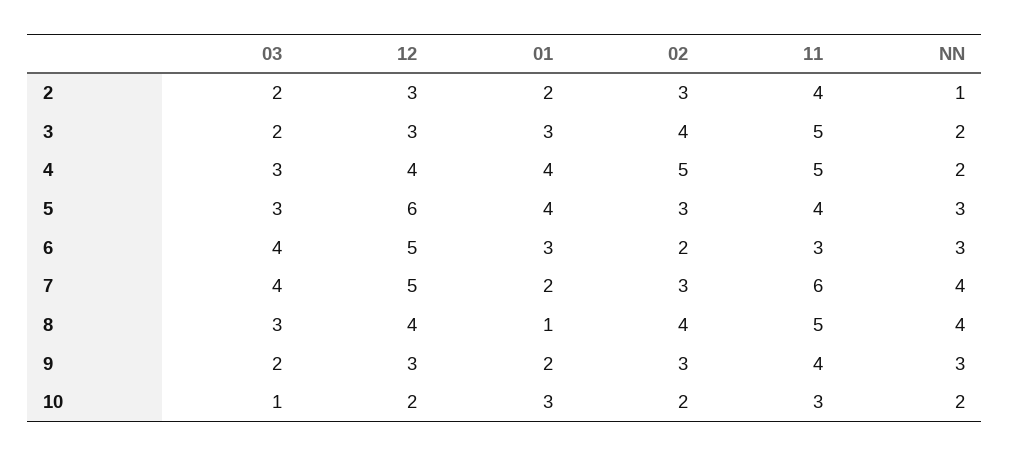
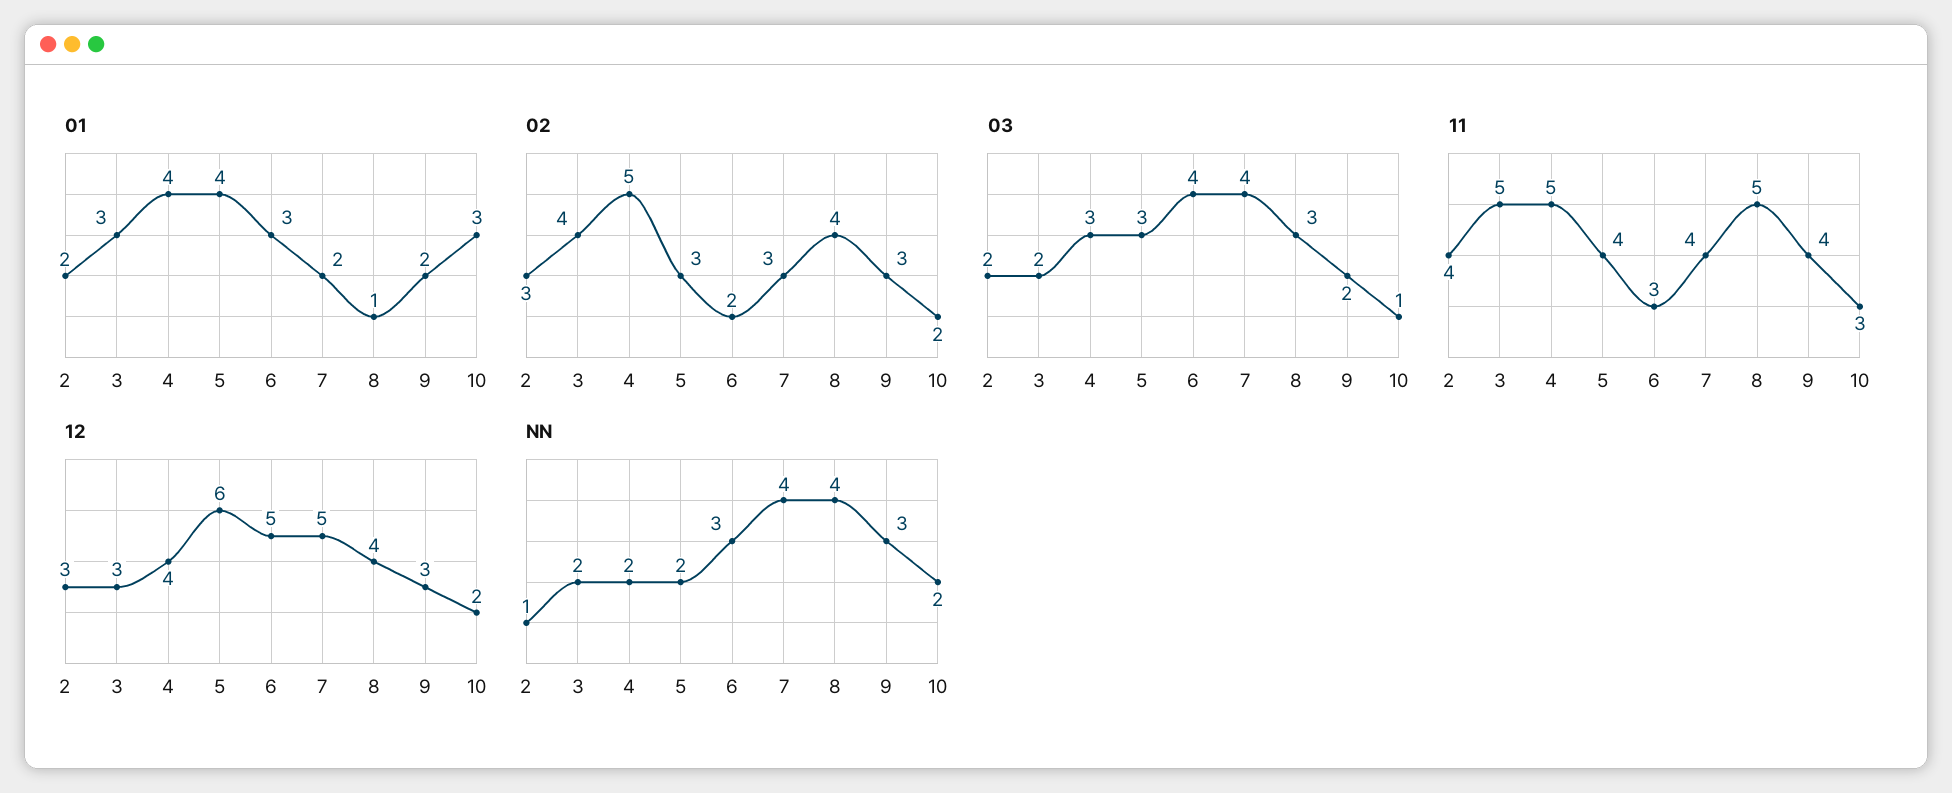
NN, 5: 3 -> 2
11, 7: 6 -> 4

